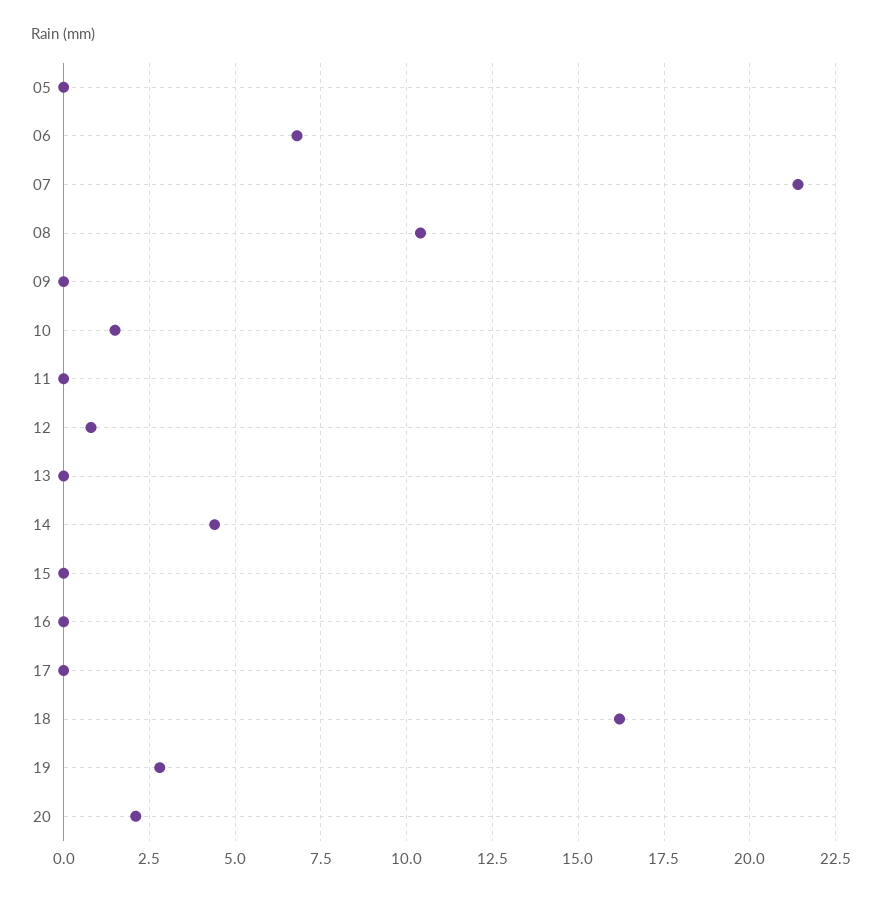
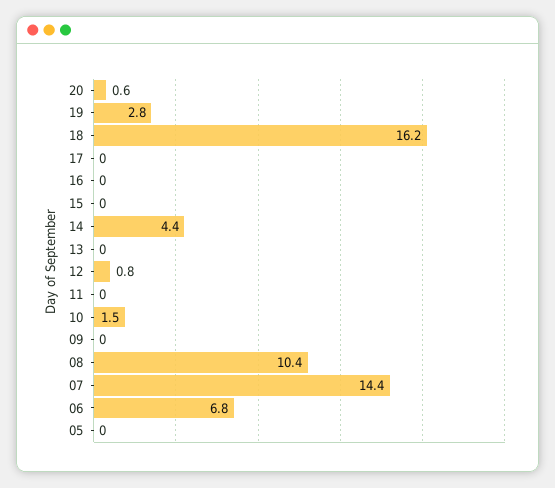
07: 21.5 -> 14.4
20: 2 -> 0.6

